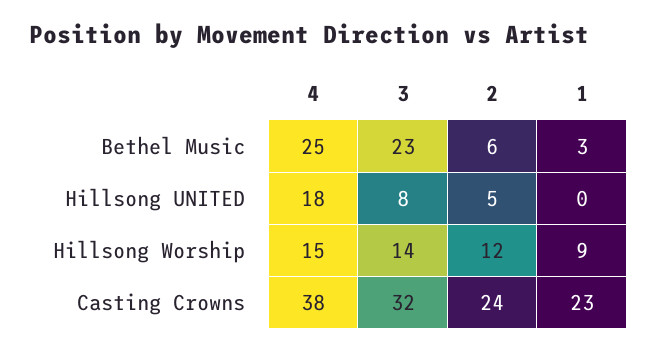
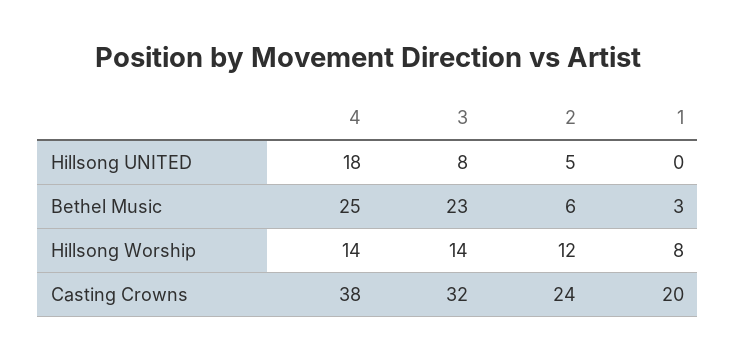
4, Hillsong Worship: 15 -> 14
1, Hillsong Worship: 9 -> 8
1, Casting Crowns: 23 -> 20

